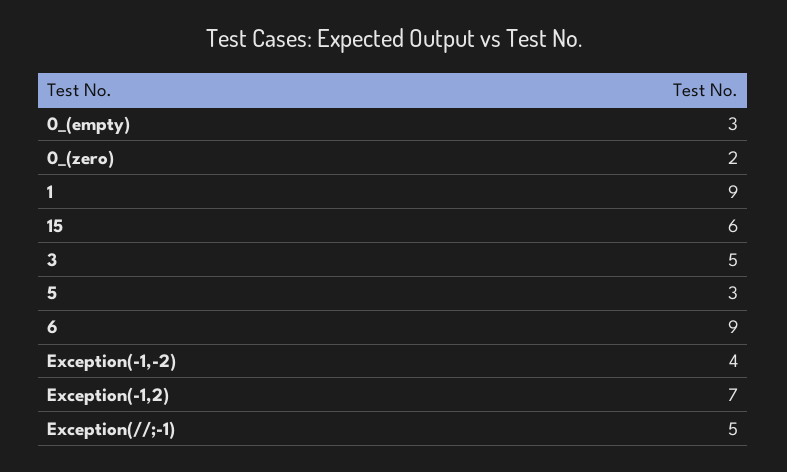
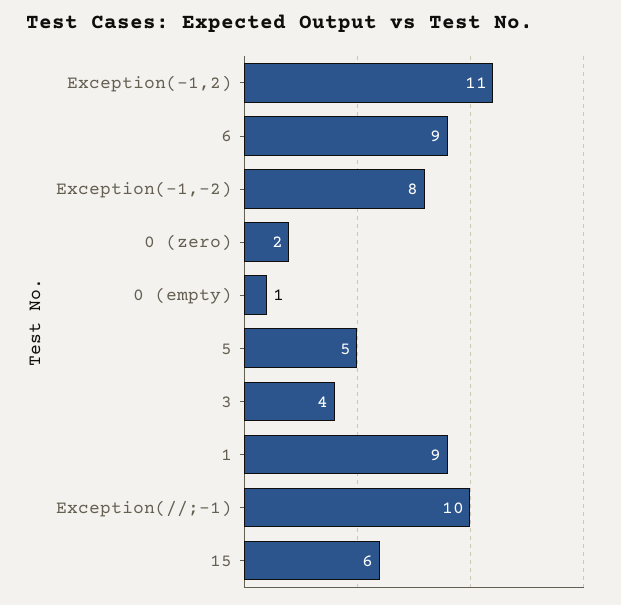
0_(empty): 3 -> 1
3: 5 -> 4
5: 3 -> 5
Exception(-1,-2): 4 -> 8
Exception(-1,2): 7 -> 11
Exception(//;-1): 5 -> 10

